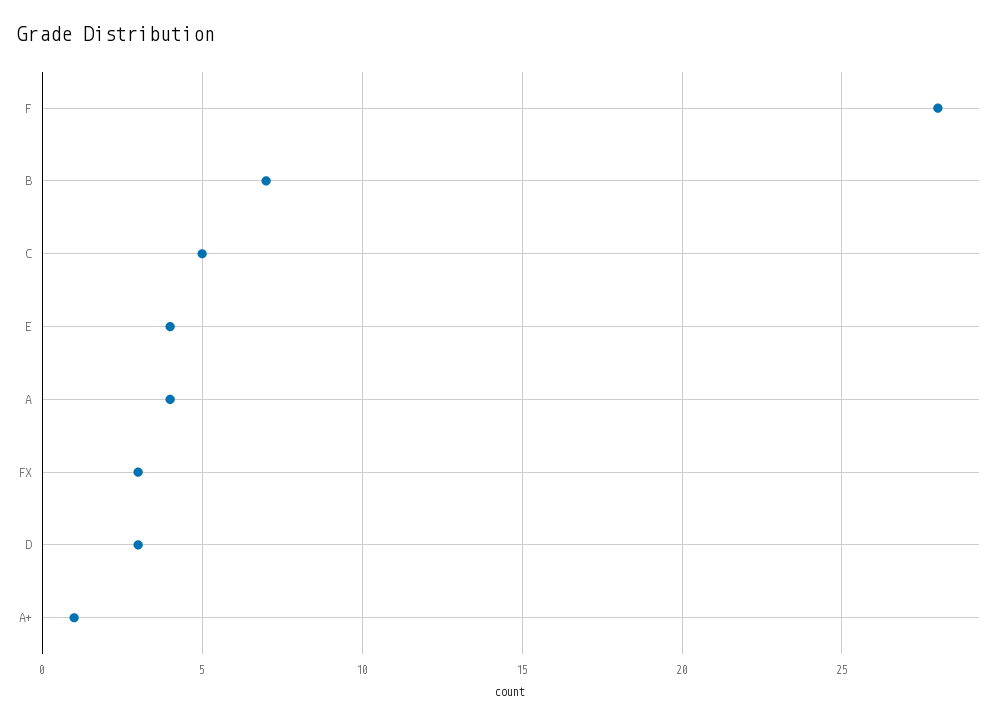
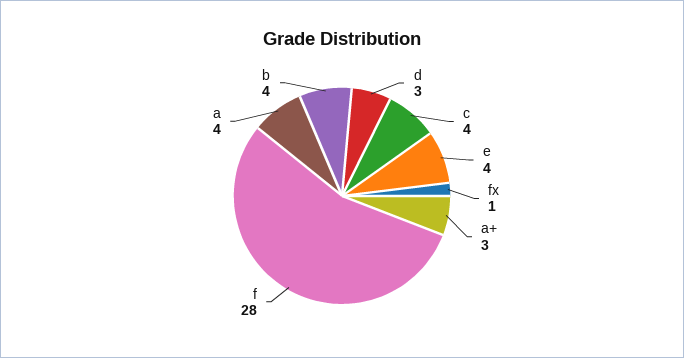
B: 7 -> 4
C: 5 -> 4
FX: 3 -> 1
A+: 1 -> 3

